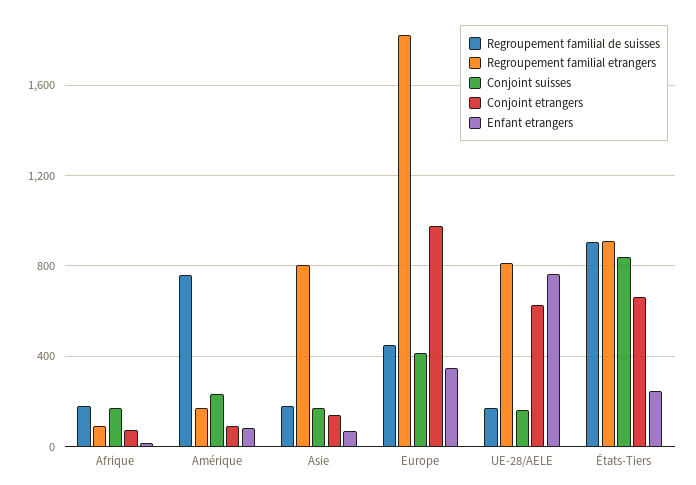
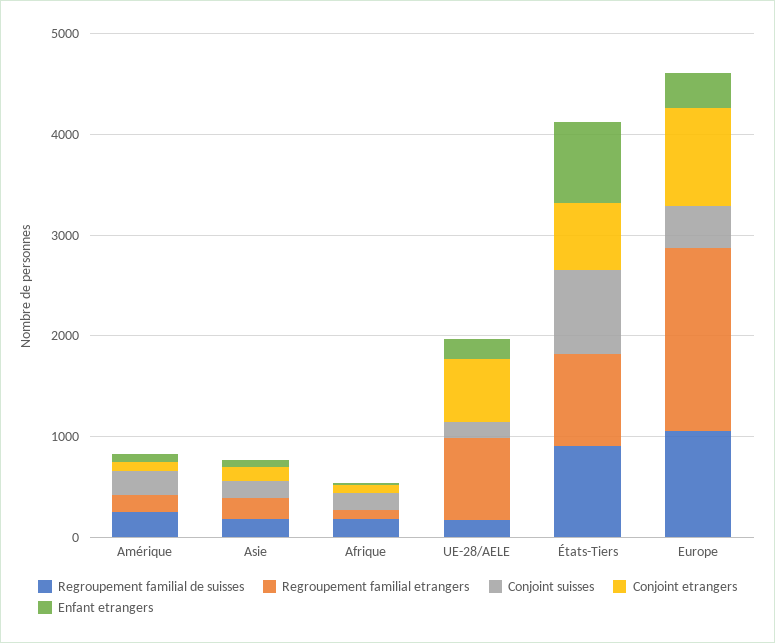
Regroupement familial de suisses, Amérique: 750 -> 200
Regroupement familial etrangers, Asie: 800 -> 200
Regroupement familial de suisses, Europe: 450 -> 1000
Enfant etrangers, UE-28/AELE: 750 -> 200
Enfant etrangers, États-Tiers: 250 -> 800

